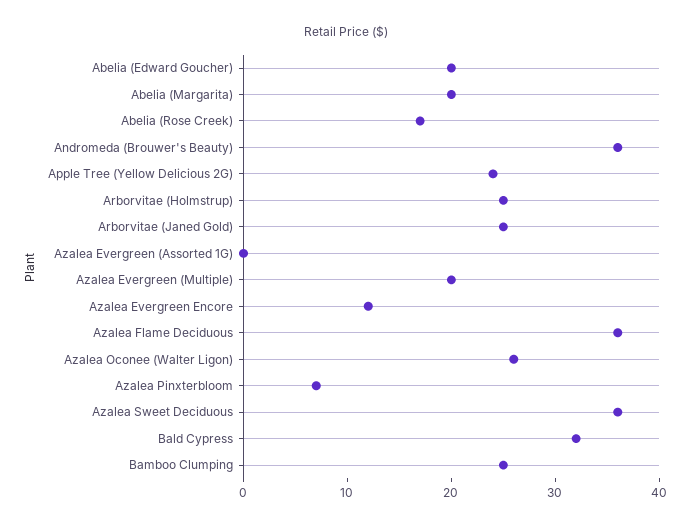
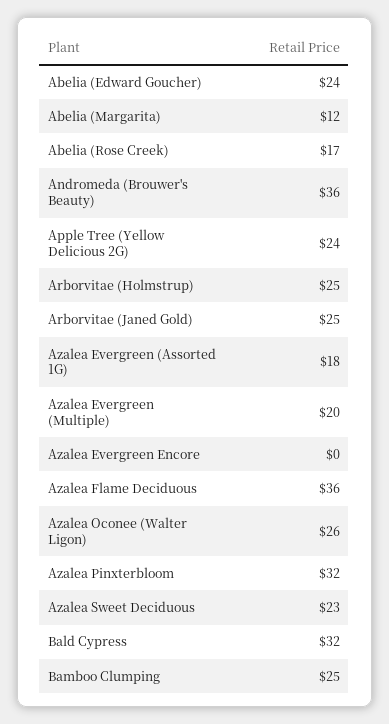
Abelia (Edward Goucher): 20 -> 24
Abelia (Margarita): 20 -> 12
Azalea Evergreen (Assorted 1G): 0 -> 18
Azalea Evergreen Encore: 12 -> 0
Azalea Pinxterbloom: 7 -> 32
Azalea Sweet Deciduous: 36 -> 23

